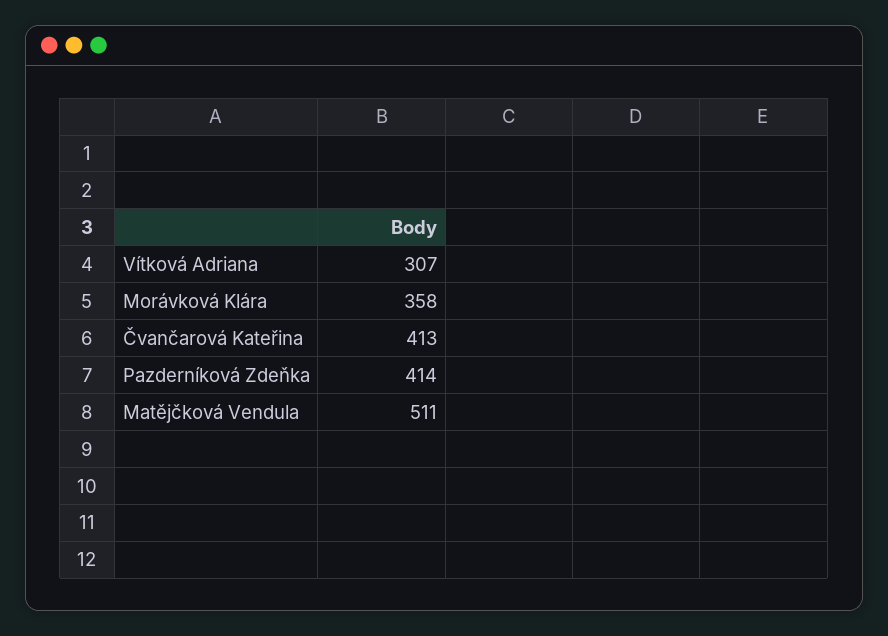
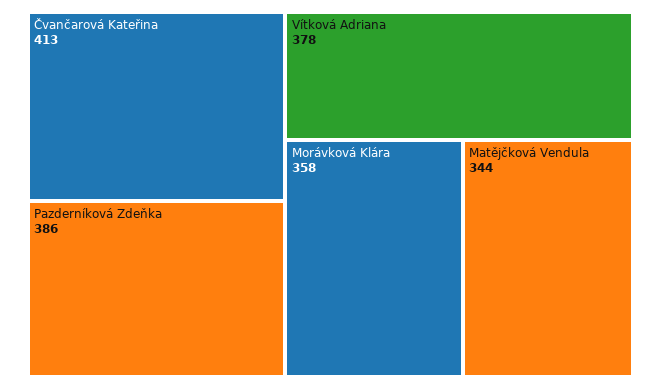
Vítková Adriana: 307 -> 378
Pazderníková Zdeňka: 414 -> 386
Matějčková Vendula: 511 -> 344

